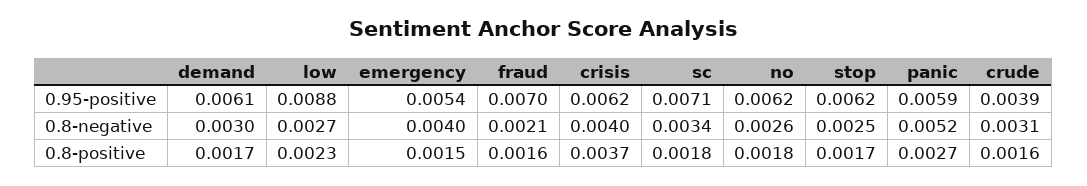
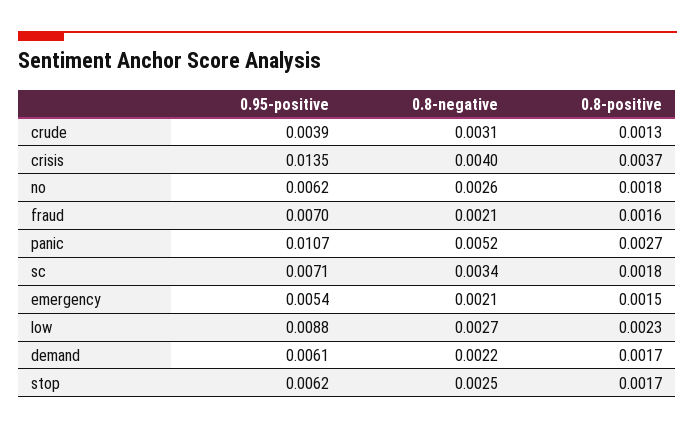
crisis, 0.95-positive: 0.0062 -> 0.0135
panic, 0.95-positive: 0.0059 -> 0.0107
demand, 0.8-negative: 0.003 -> 0.0022
emergency, 0.8-negative: 0.004 -> 0.0021
crude, 0.8-positive: 0.0016 -> 0.0013

